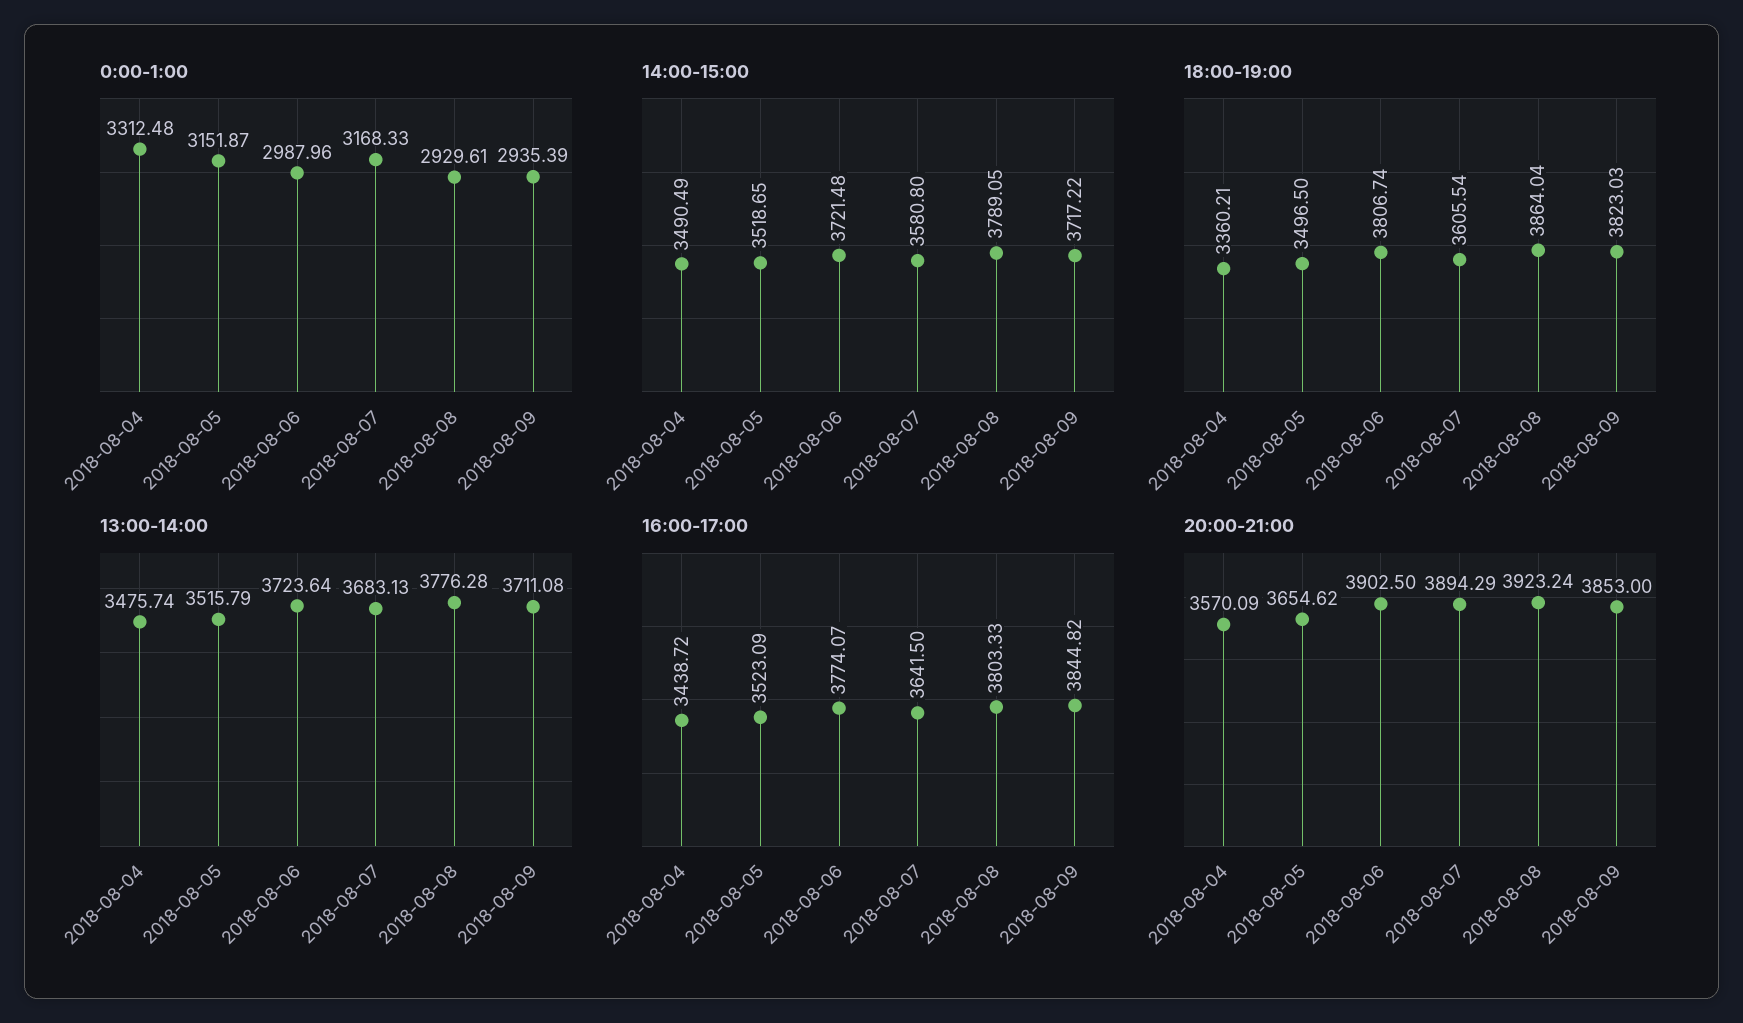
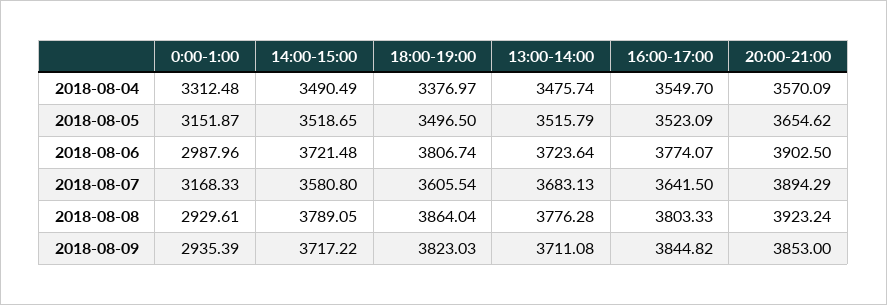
18:00-19:00, 2018-08-04: 3360.21 -> 3376.97
16:00-17:00, 2018-08-04: 3438.72 -> 3549.7

